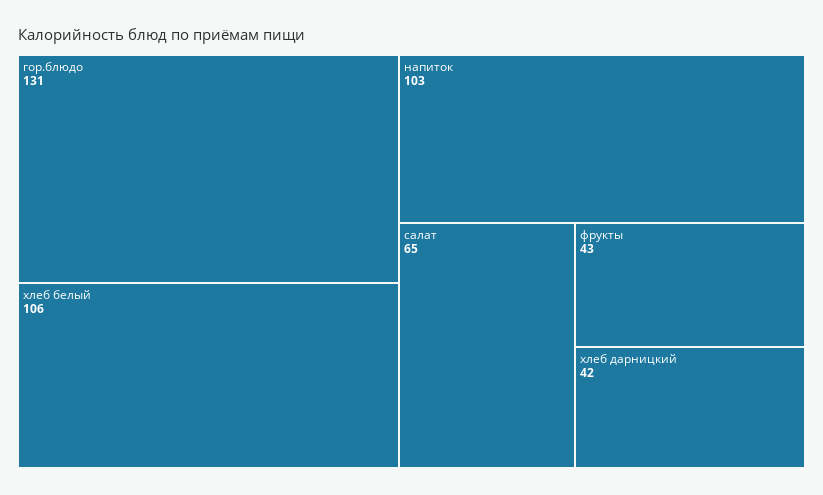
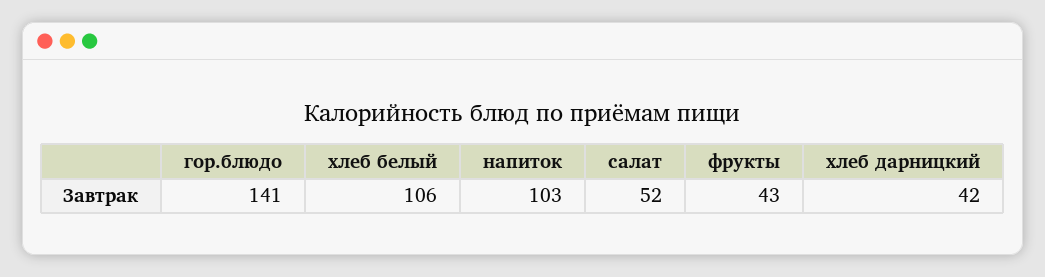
гор.блюдо: 131 -> 141
салат: 65 -> 52

